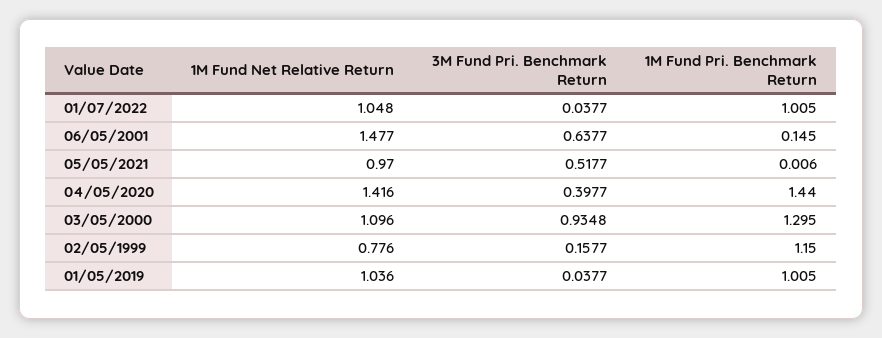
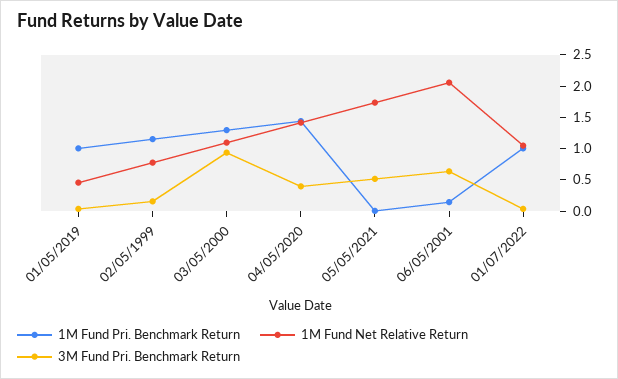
1M Fund Net Relative Return, 06/05/2001: 1.477 -> 2
1M Fund Net Relative Return, 05/05/2021: 0.97 -> 1.75
1M Fund Net Relative Return, 01/05/2019: 1.036 -> 0.5

